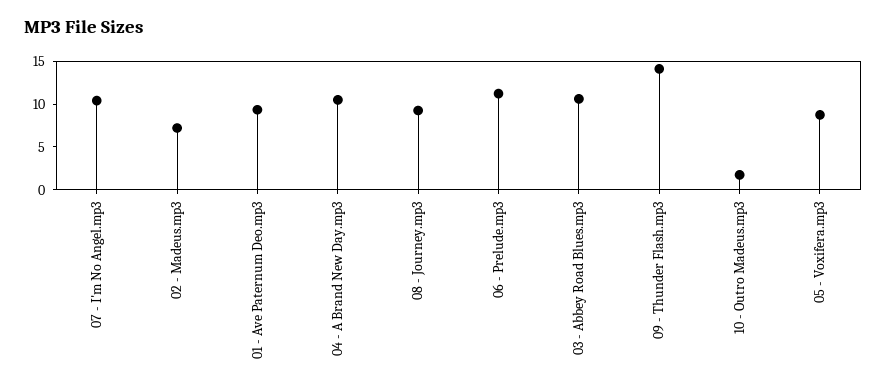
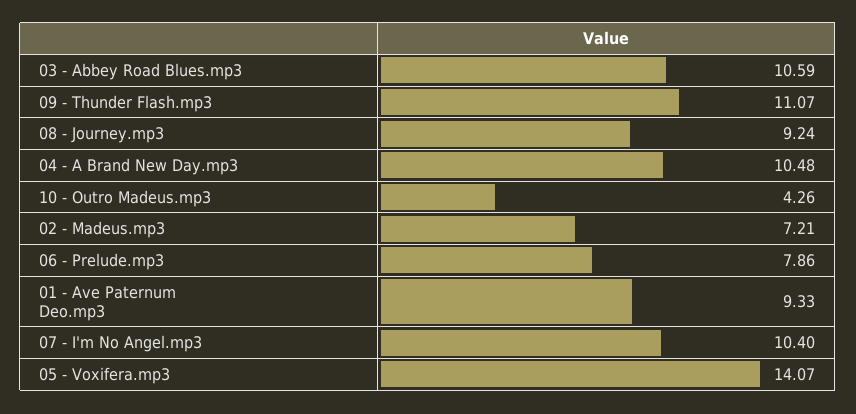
06 - Prelude.mp3: 11 -> 7.86
09 - Thunder Flash.mp3: 14 -> 11.07
10 - Outro Madeus.mp3: 2 -> 4.26
05 - Voxifera.mp3: 9 -> 14.07

